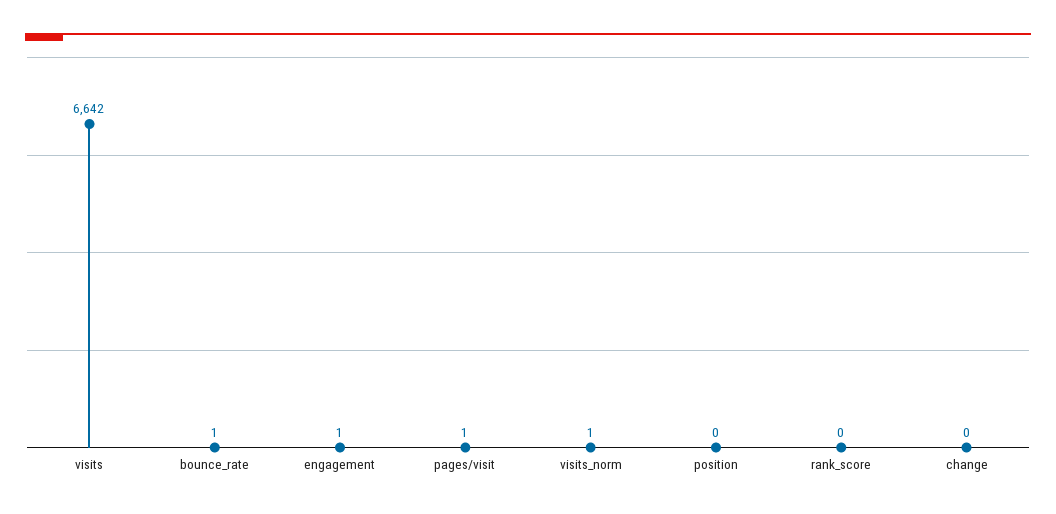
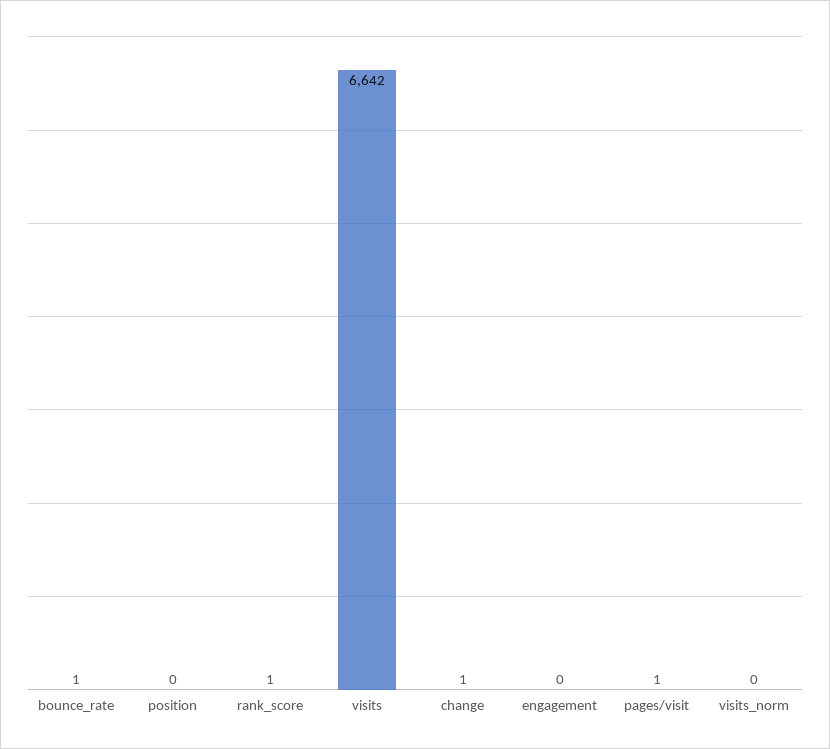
engagement: 1 -> 0
visits_norm: 1 -> 0
rank_score: 0 -> 1
change: 0 -> 1

